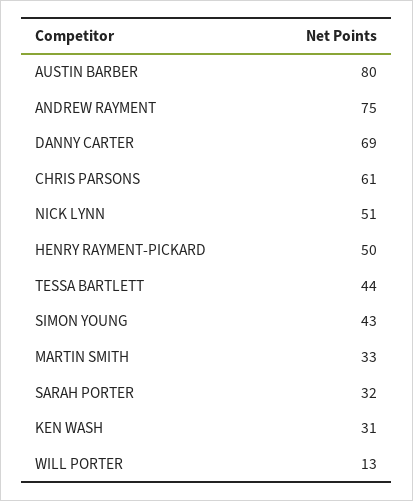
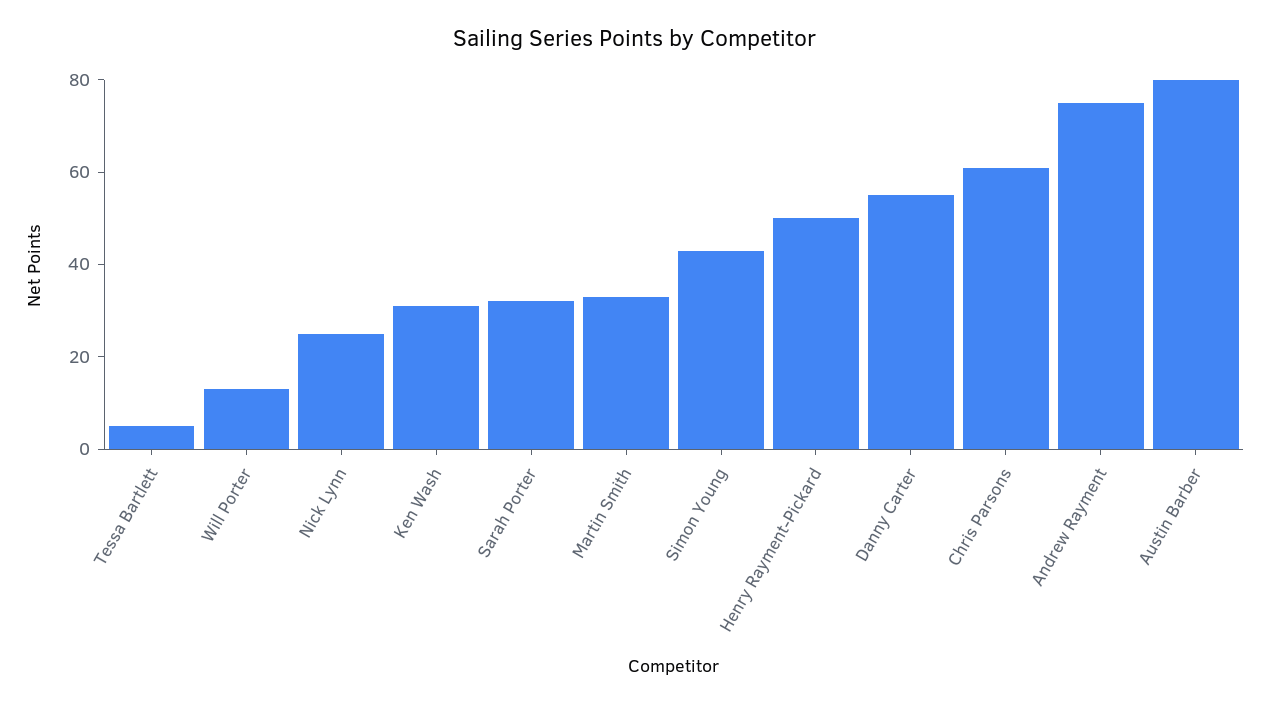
DANNY CARTER: 69 -> 55
NICK LYNN: 51 -> 25
TESSA BARTLETT: 44 -> 5

